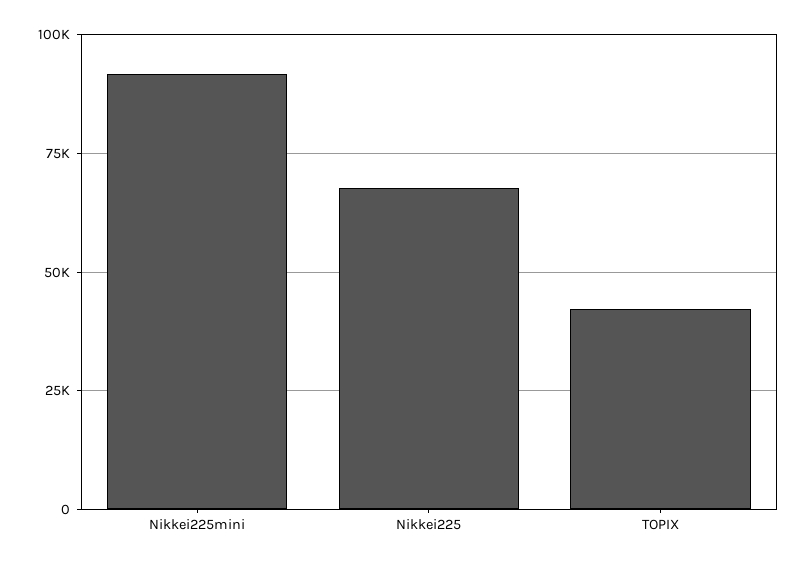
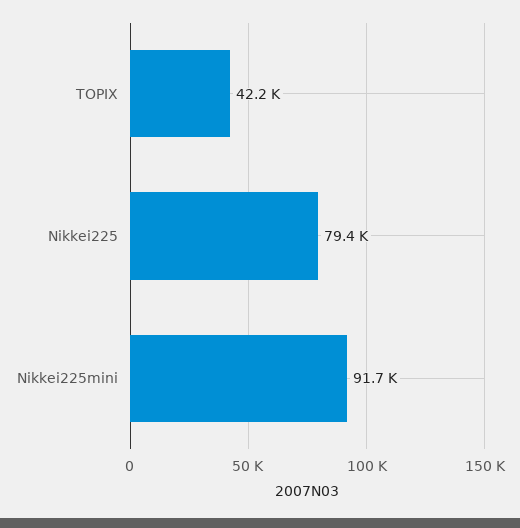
Nikkei225: 67500 -> 79400

